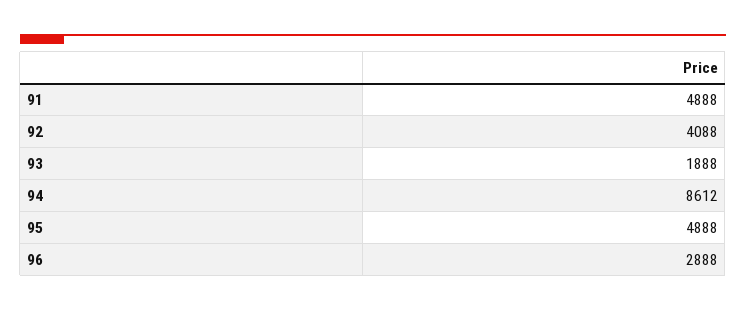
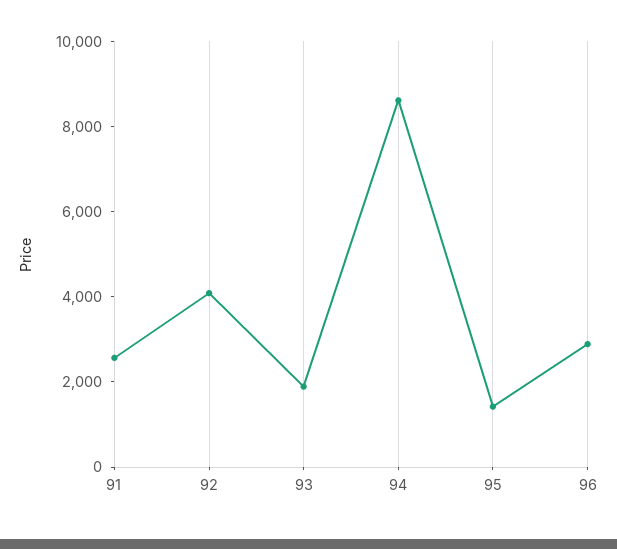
91: 4888 -> 2500
95: 4888 -> 1500

